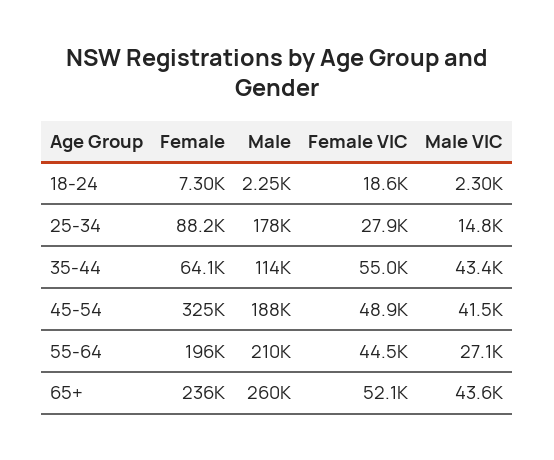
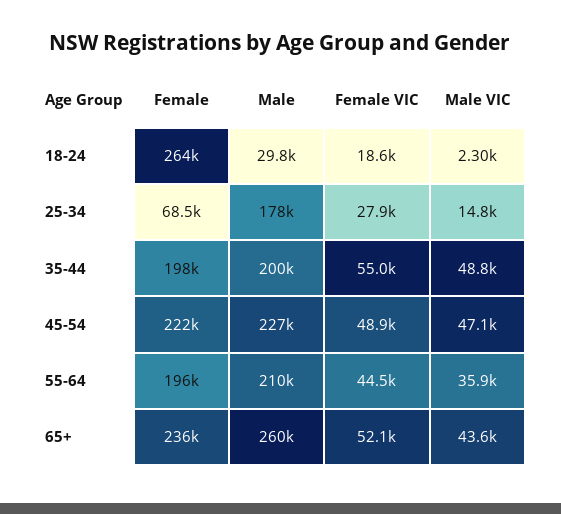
Female, 18-24: 7300 -> 264000
Male, 18-24: 2250 -> 29800
Female, 25-34: 88200 -> 68500
Female, 35-44: 64100 -> 198000
Male, 35-44: 114000 -> 200000
Male VIC, 35-44: 43400 -> 48800
Female, 45-54: 325000 -> 222000
Male, 45-54: 188000 -> 227000
Male VIC, 45-54: 41500 -> 47100
Male VIC, 55-64: 27100 -> 35900

